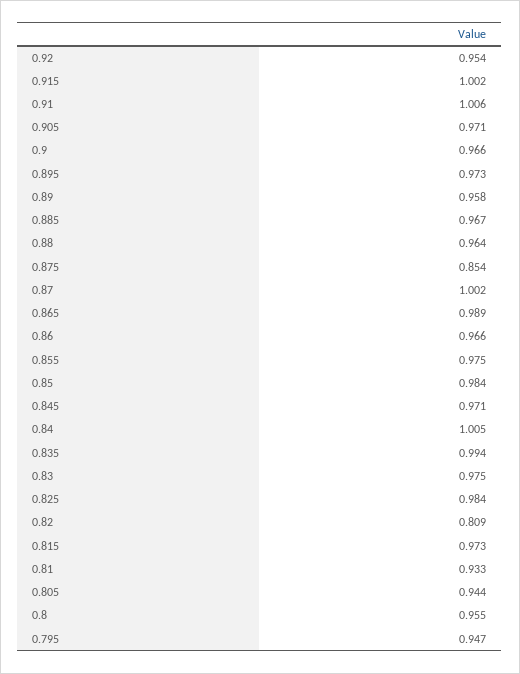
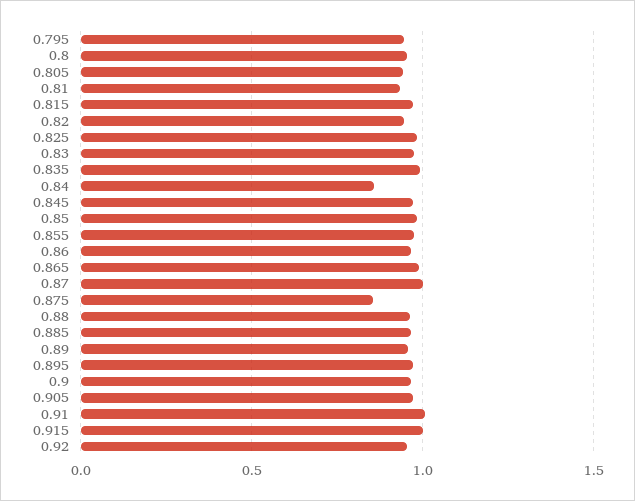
0.84: 1.005 -> 0.85
0.82: 0.809 -> 0.95

